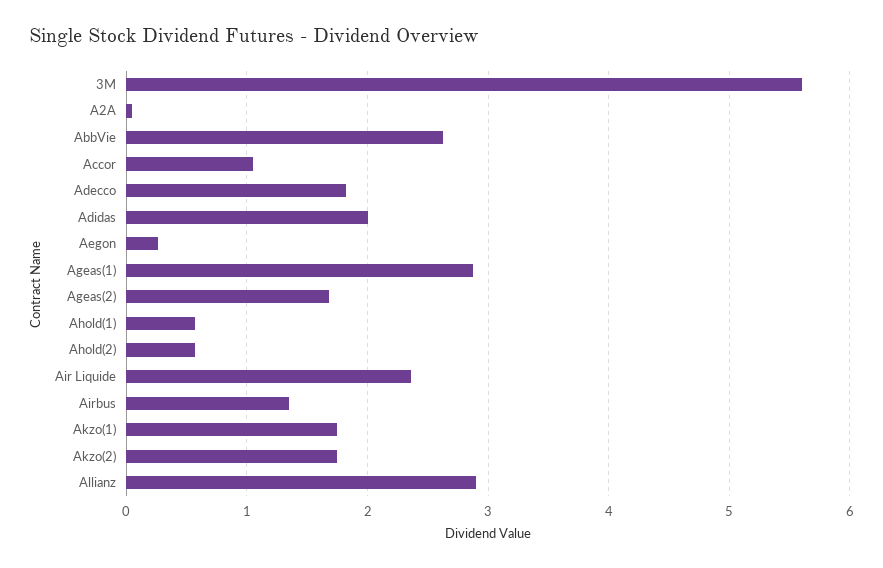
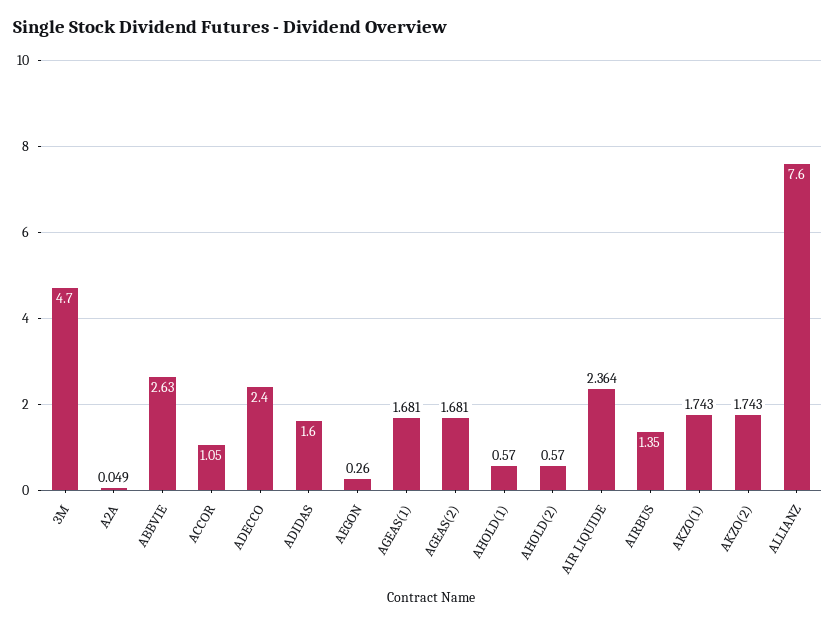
3M: 5.6 -> 4.7
Adecco: 1.8 -> 2.4
Adidas: 2 -> 1.6
Ageas(1): 2.9 -> 1.681
Allianz: 2.9 -> 7.6

